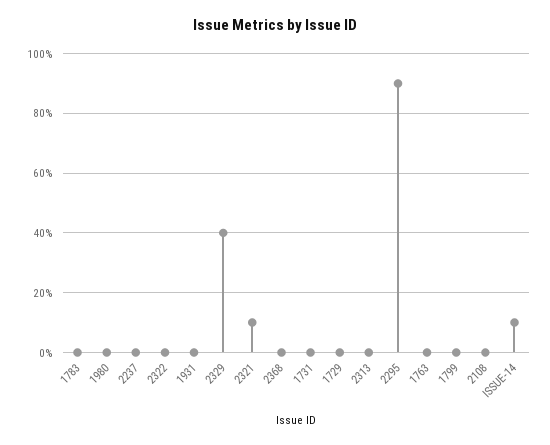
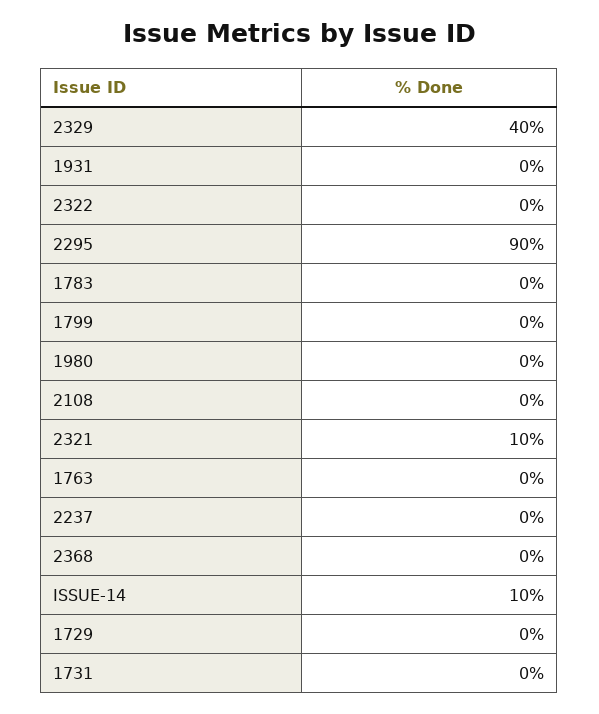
2313: 0 -> none

